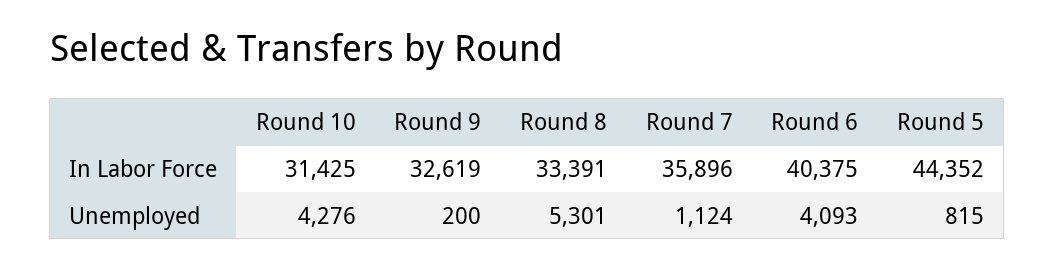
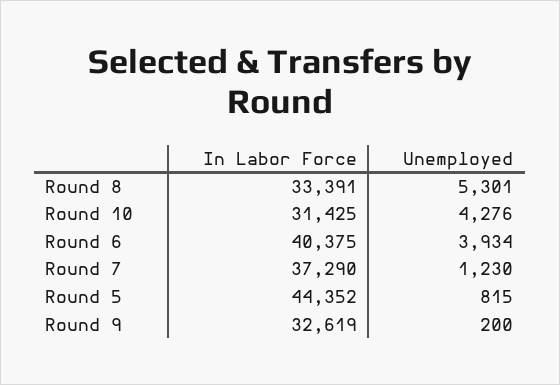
Round 7, In Labor Force: 35896 -> 37290
Round 7, Unemployed: 1124 -> 1230
Round 6, Unemployed: 4093 -> 3934

